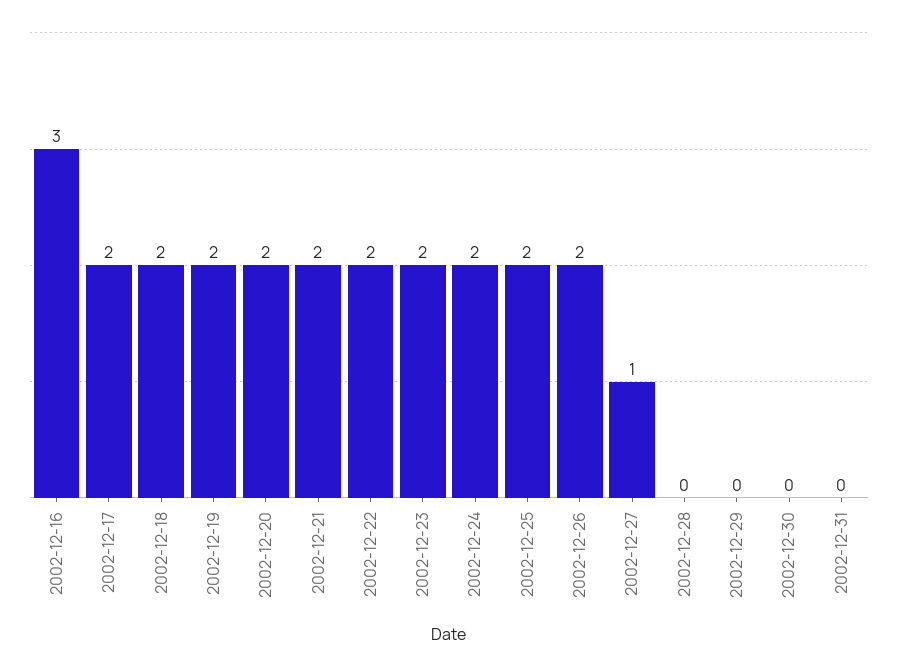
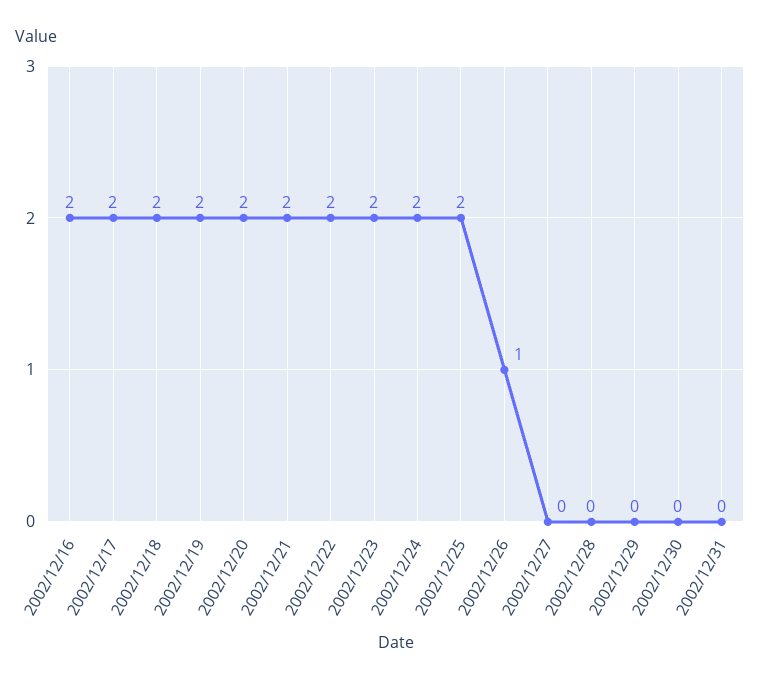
2002-12-16: 3 -> 2
2002-12-26: 2 -> 1
2002-12-27: 1 -> 0

